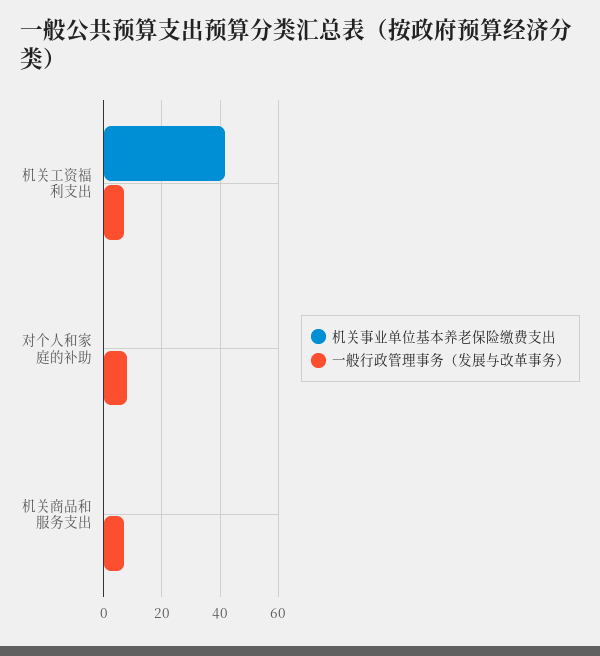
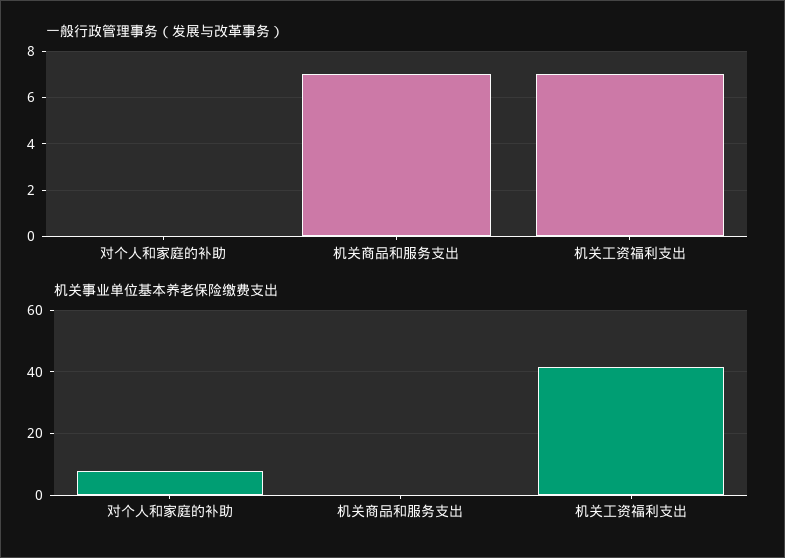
机关事业单位基本养老保险缴费支出, 对个人和家庭的补助: 0 -> 8
一般行政管理事务（发展与改革事务）, 对个人和家庭的补助: 7.5 -> 0

